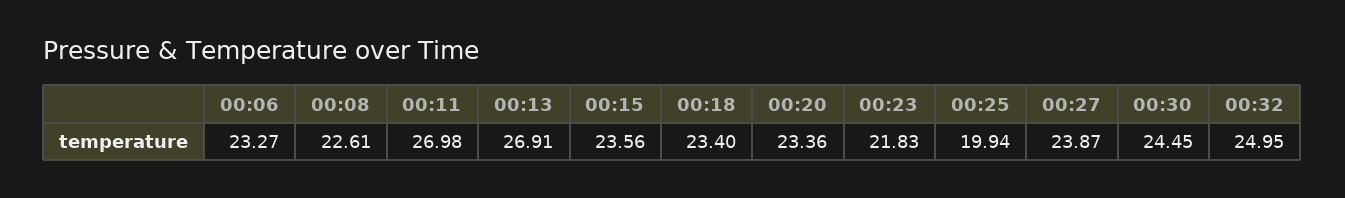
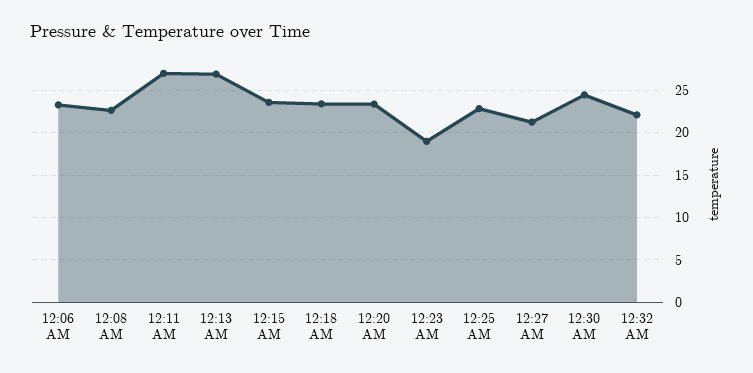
00:23: 21.83 -> 19
00:25: 19.94 -> 23
00:27: 23.87 -> 21
00:32: 24.95 -> 22

